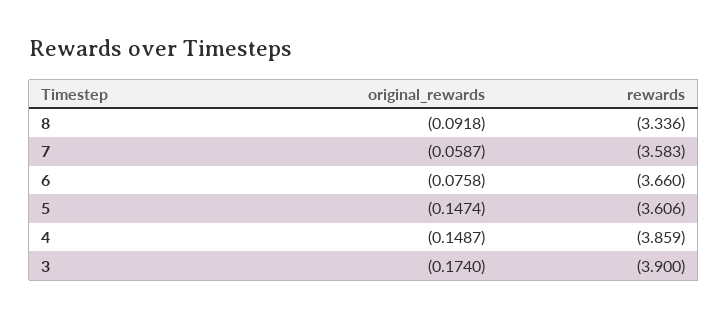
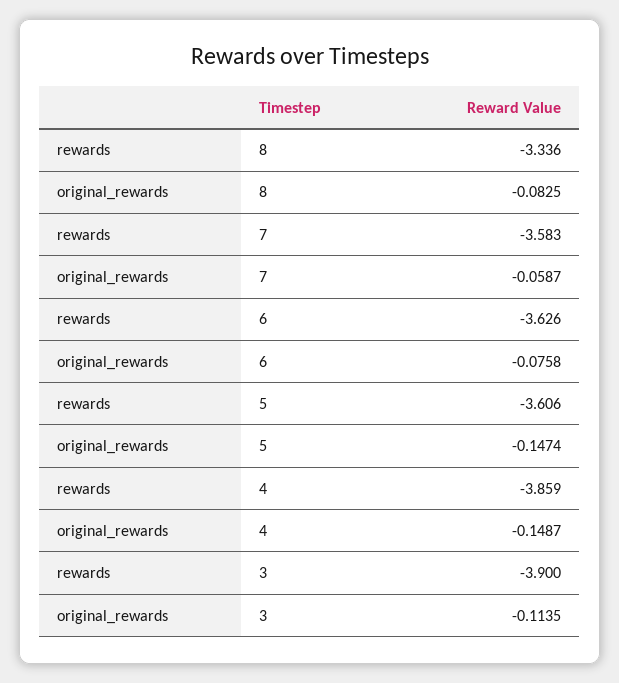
original_rewards, 8: -0.0918 -> -0.0825
rewards, 6: -3.66 -> -3.626
original_rewards, 3: -0.174 -> -0.1135

